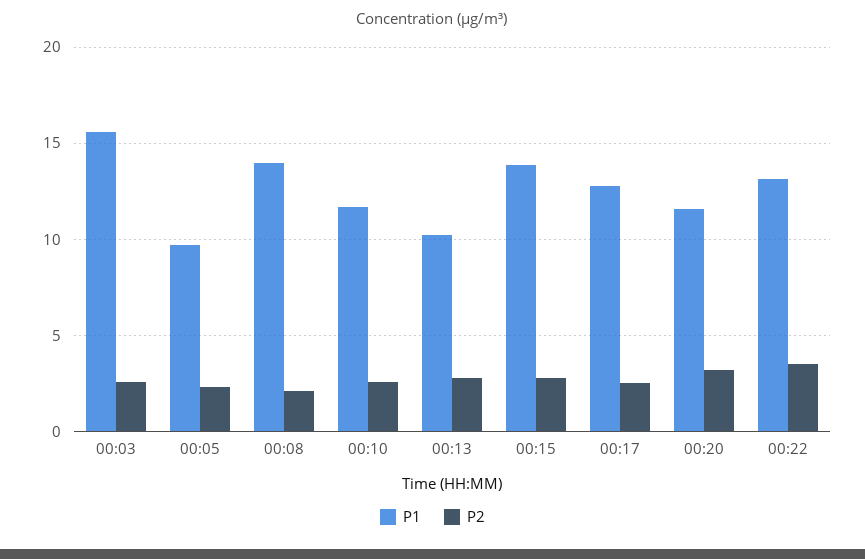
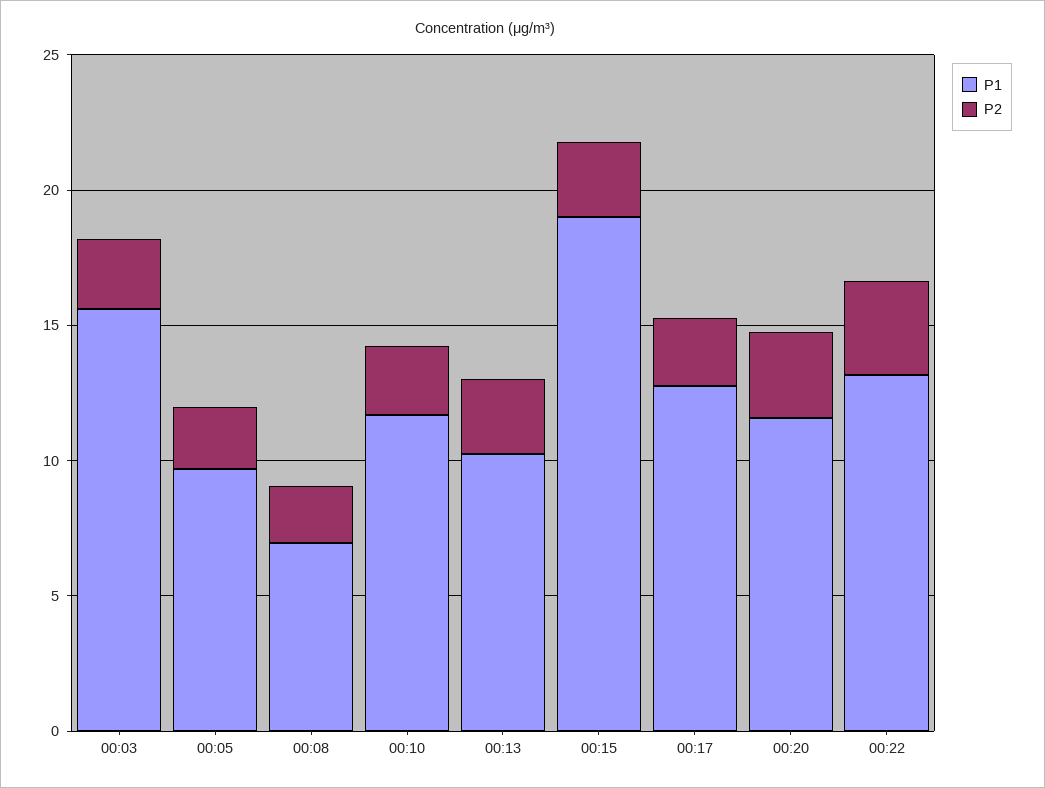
P1, 00:08: 14 -> 7
P1, 00:15: 14 -> 19

